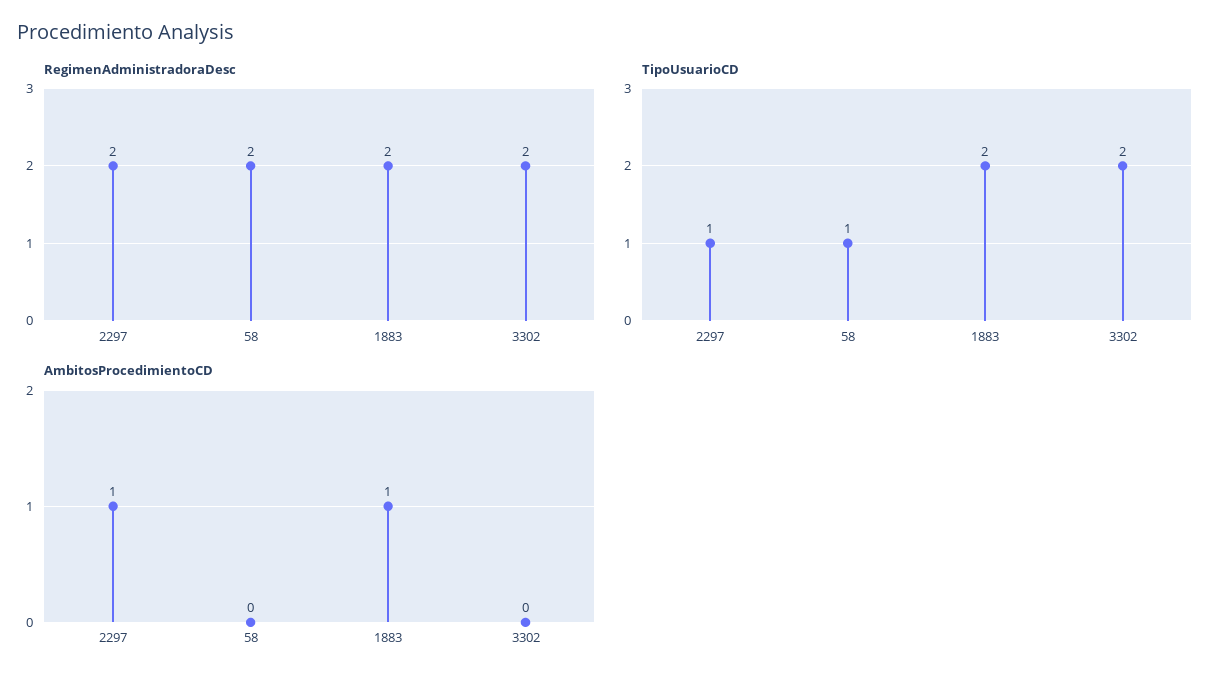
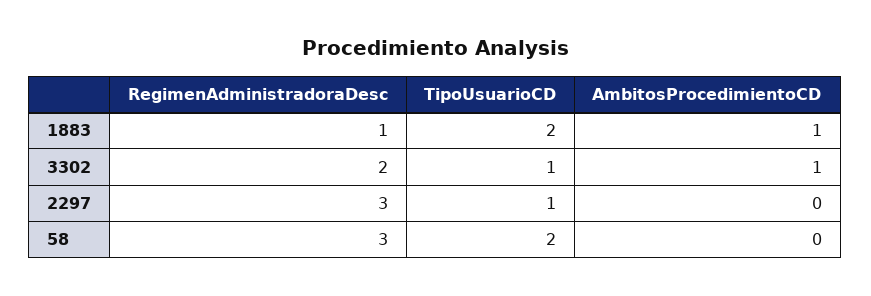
RegimenAdministradoraDesc, 2297: 2 -> 3
RegimenAdministradoraDesc, 58: 2 -> 3
RegimenAdministradoraDesc, 1883: 2 -> 1
TipoUsuarioCD, 58: 1 -> 2
TipoUsuarioCD, 3302: 2 -> 1
AmbitosProcedimientoCD, 2297: 1 -> 0
AmbitosProcedimientoCD, 3302: 0 -> 1

